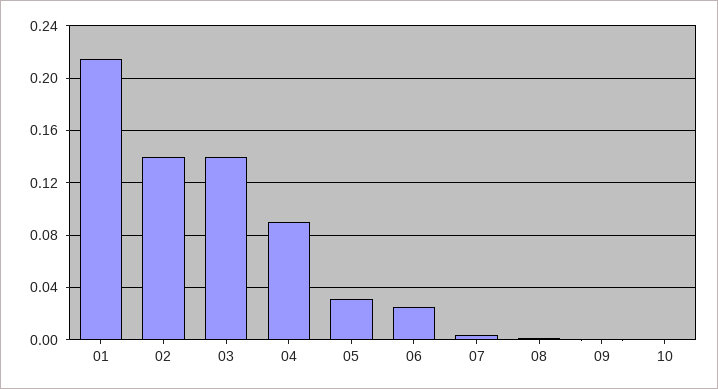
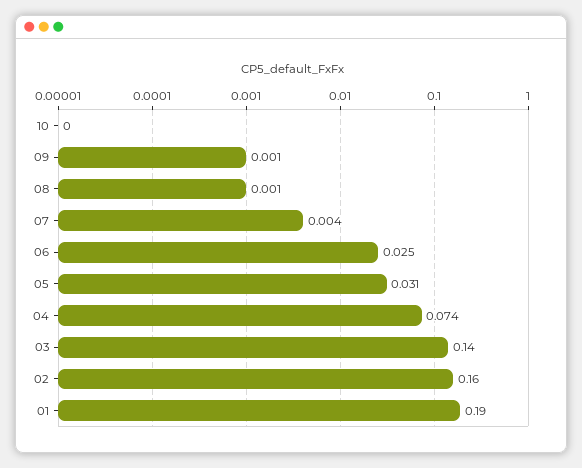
01: 0.215 -> 0.19
02: 0.14 -> 0.16
04: 0.09 -> 0.074

